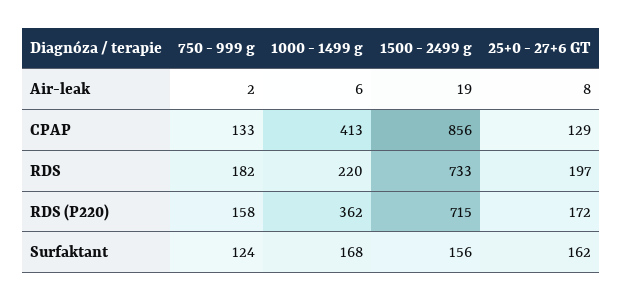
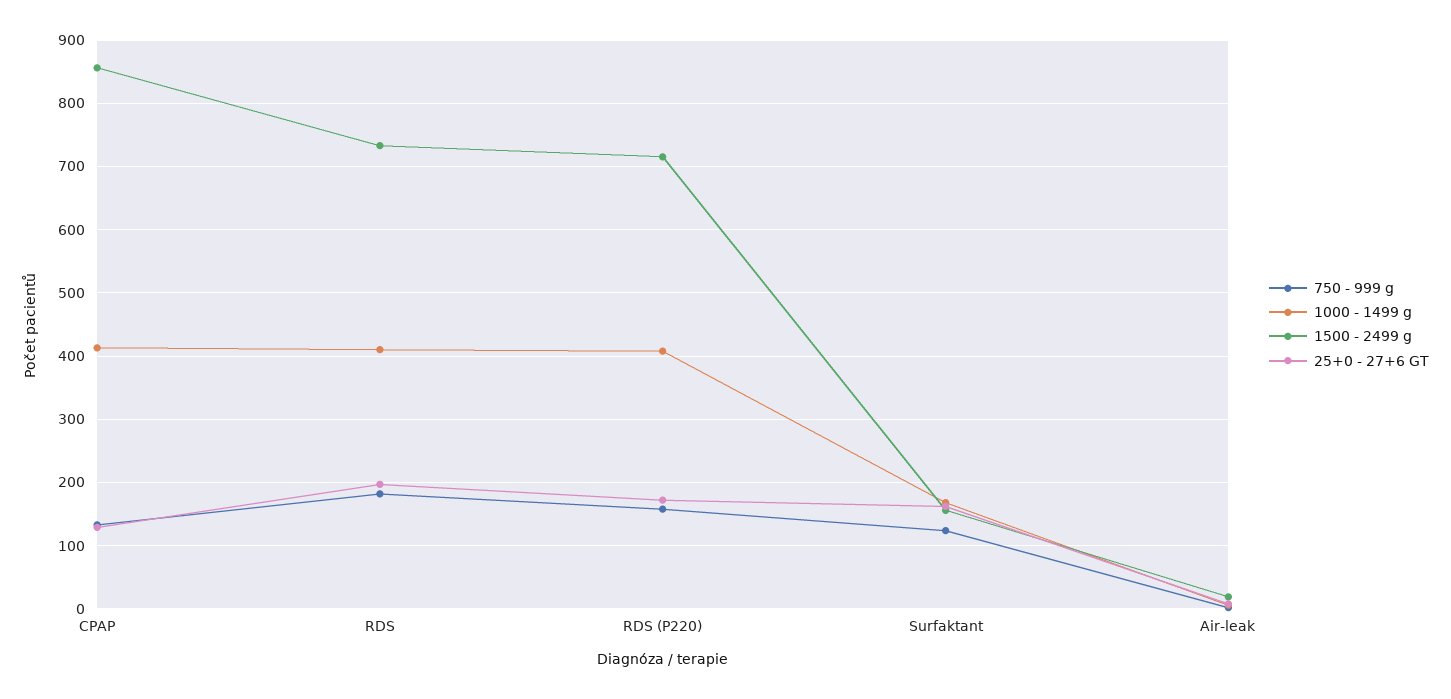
1000 - 1499 g, RDS: 220 -> 410
1000 - 1499 g, RDS (P220): 362 -> 410

